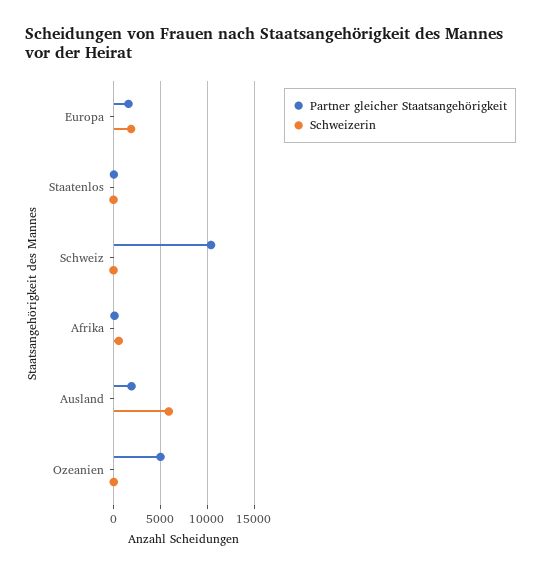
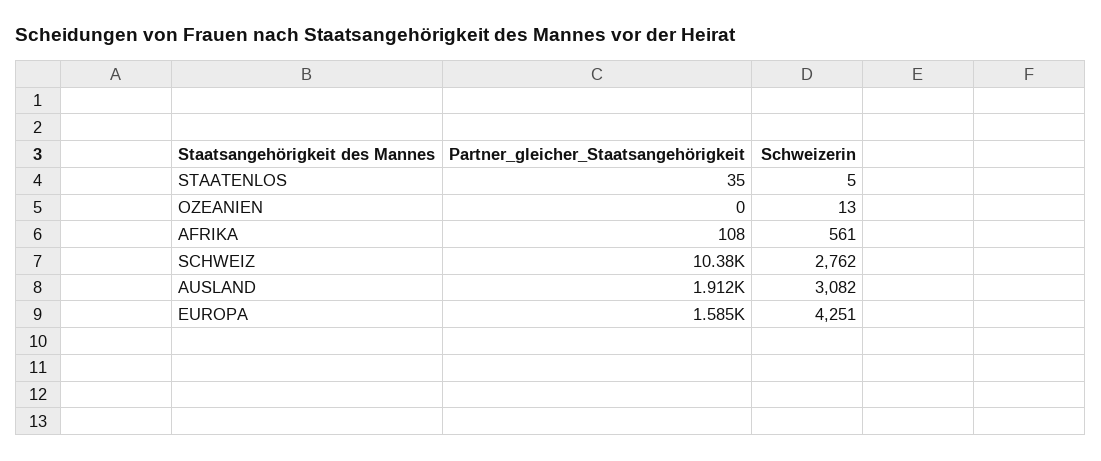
Schweizerin, Europa: 2000 -> 4251
Schweizerin, Schweiz: 0 -> 2762
Schweizerin, Ausland: 6000 -> 3082
Partner gleicher Staatsangehörigkeit, Ozeanien: 5000 -> 0

